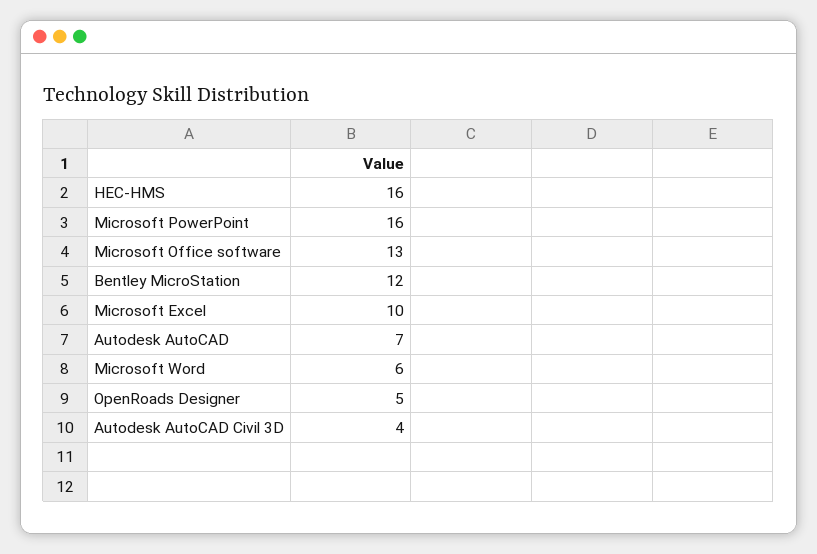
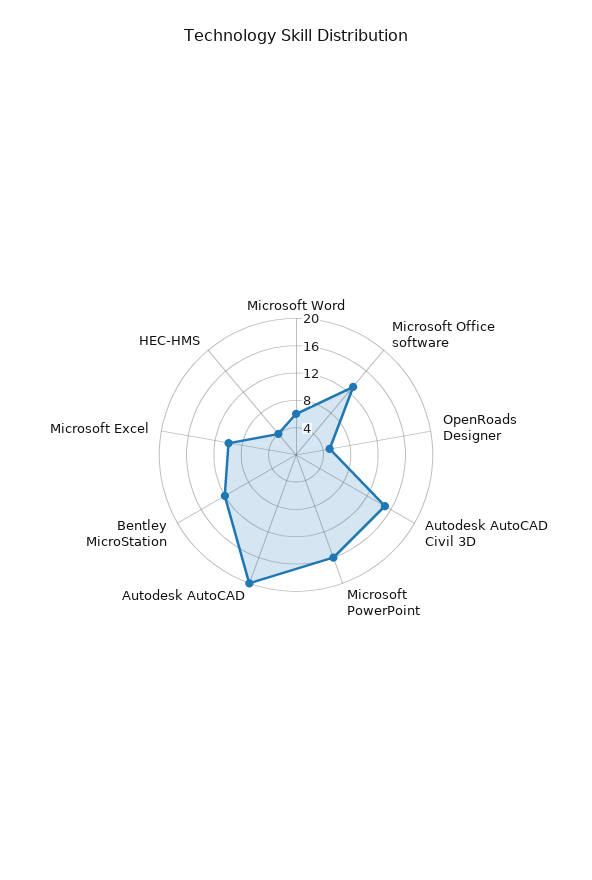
HEC-HMS: 16 -> 4
Autodesk AutoCAD: 7 -> 20
Autodesk AutoCAD Civil 3D: 4 -> 16

